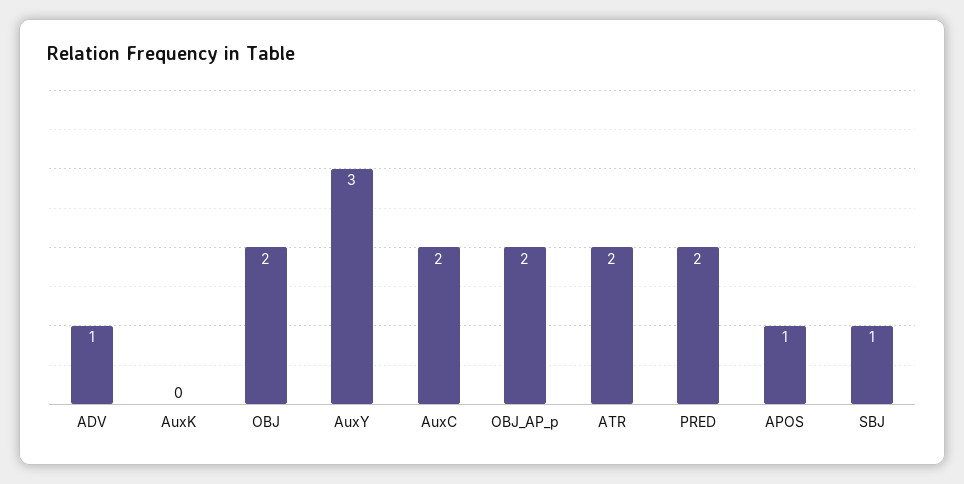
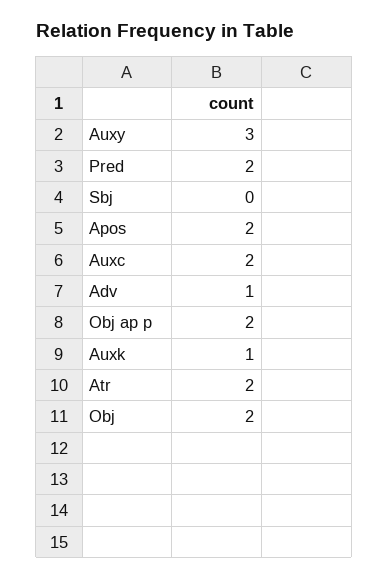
AuxK: 0 -> 1
APOS: 1 -> 2
SBJ: 1 -> 0

